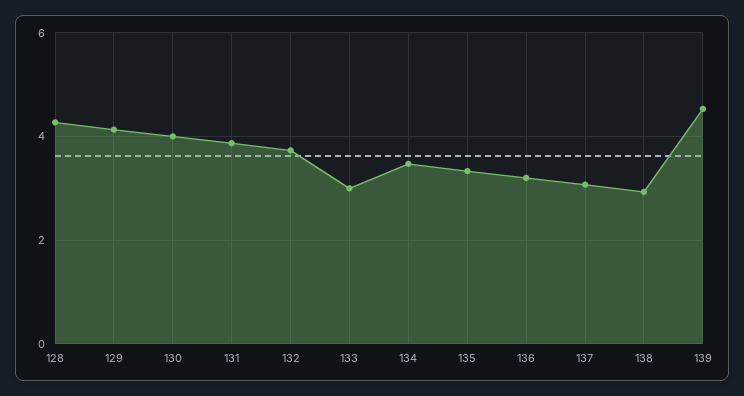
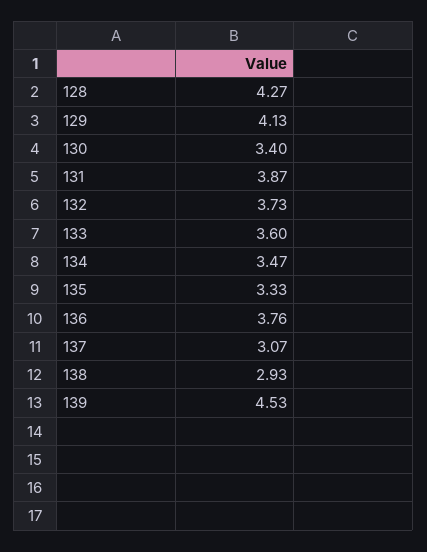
130: 4 -> 3.4
133: 3 -> 3.6
136: 3.2 -> 3.76

